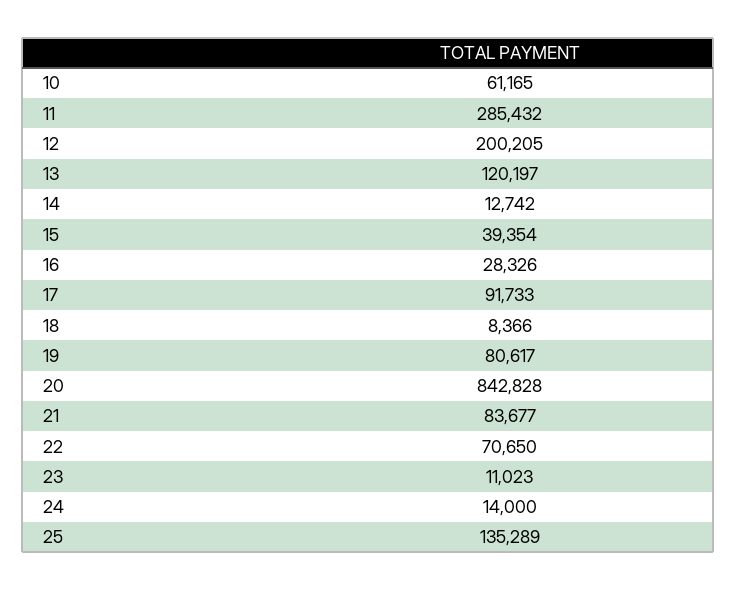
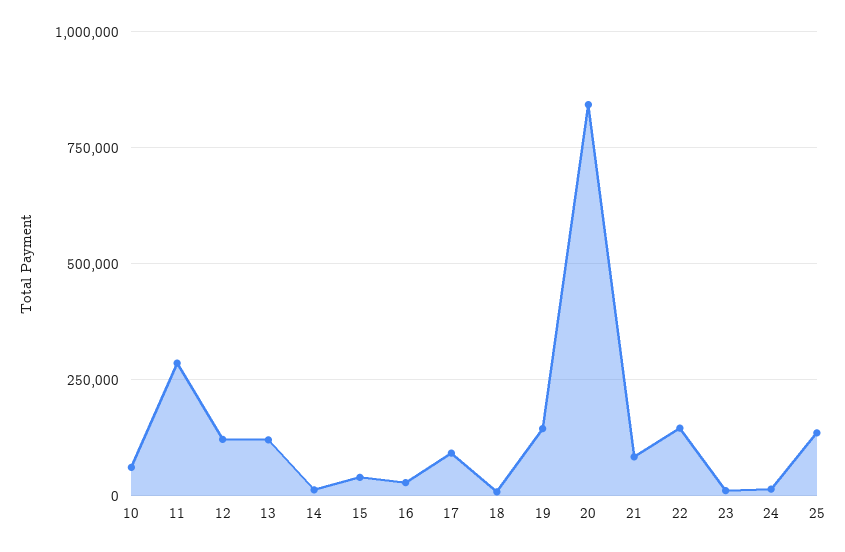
12: 200205 -> 125000
19: 80617 -> 150000
22: 70650 -> 150000

